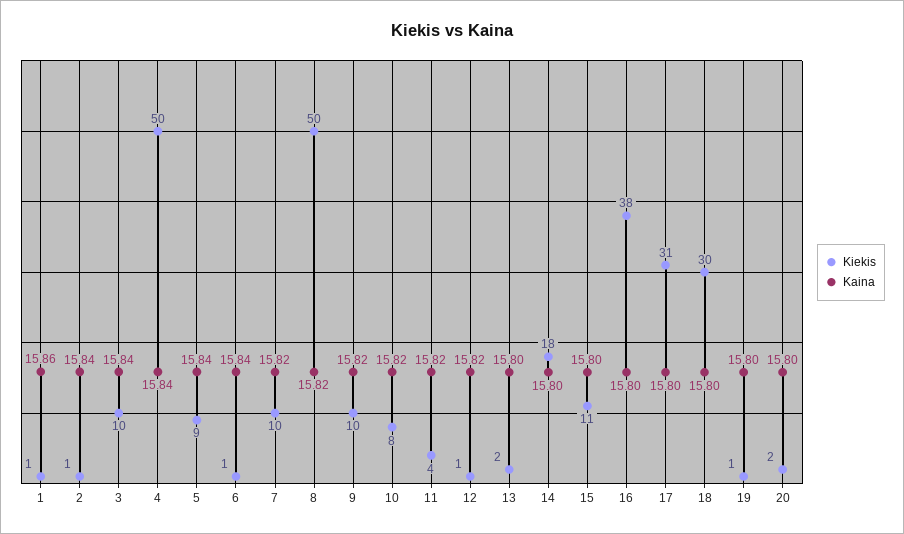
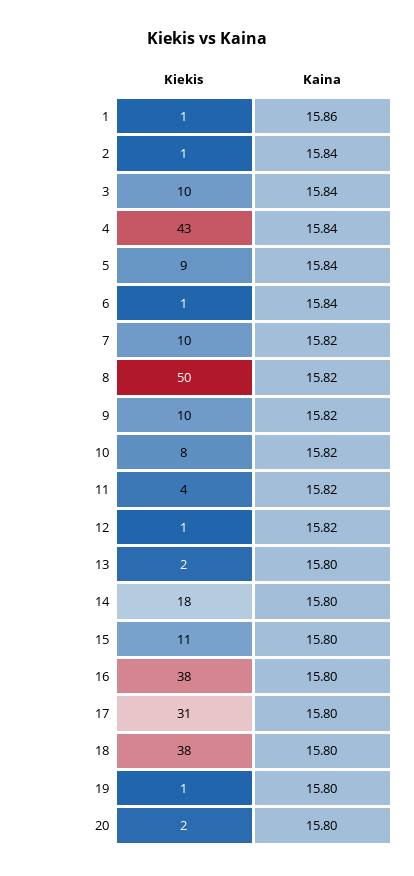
Kiekis, 4: 50 -> 43
Kiekis, 18: 30 -> 38

